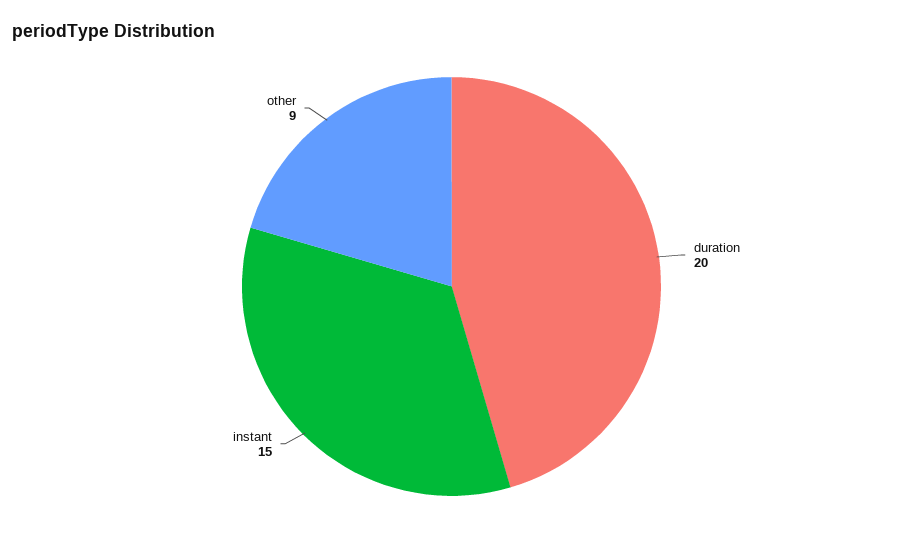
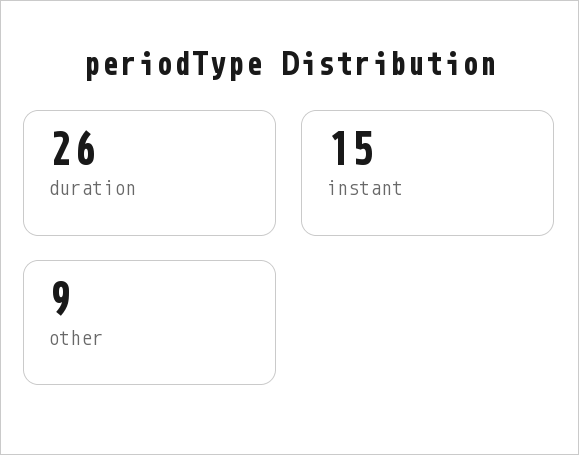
duration: 20 -> 26

